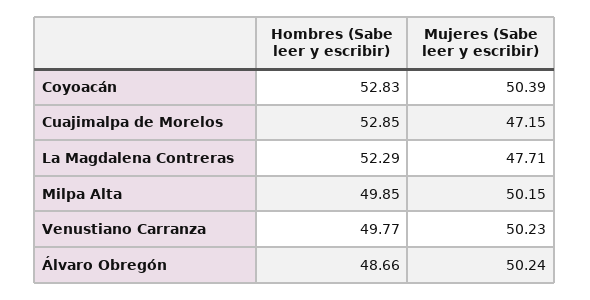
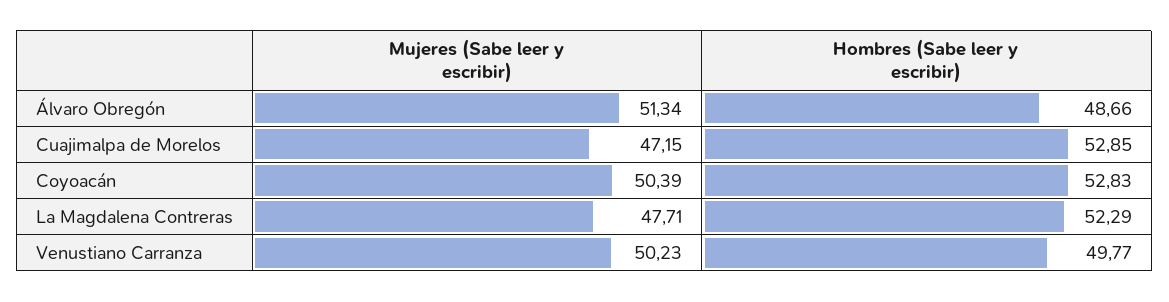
Hombres (Sabe leer y escribir), Milpa Alta: 49.85 -> none
Mujeres (Sabe leer y escribir), Milpa Alta: 50.15 -> none
Mujeres (Sabe leer y escribir), Álvaro Obregón: 50.24 -> 51.34

